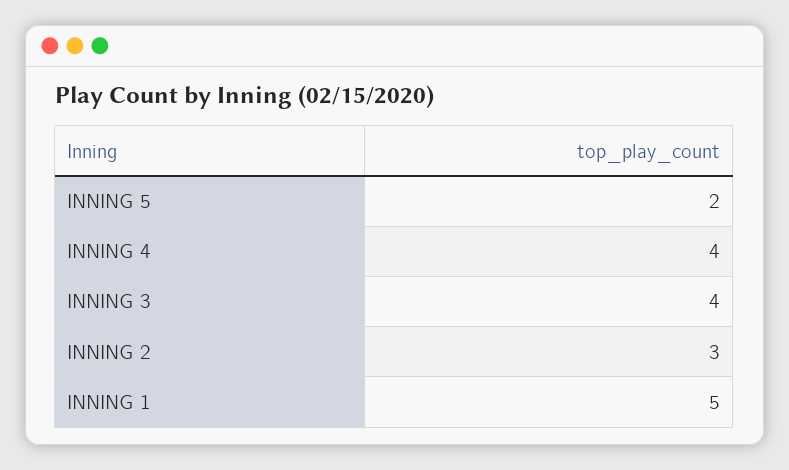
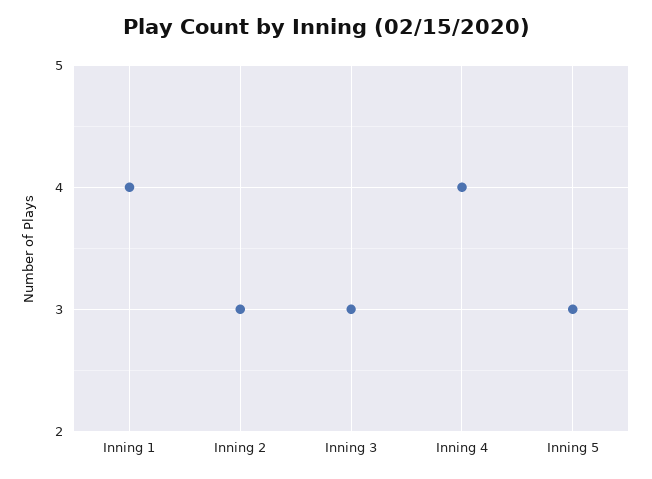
INNING 5: 2 -> 3
INNING 3: 4 -> 3
INNING 1: 5 -> 4

